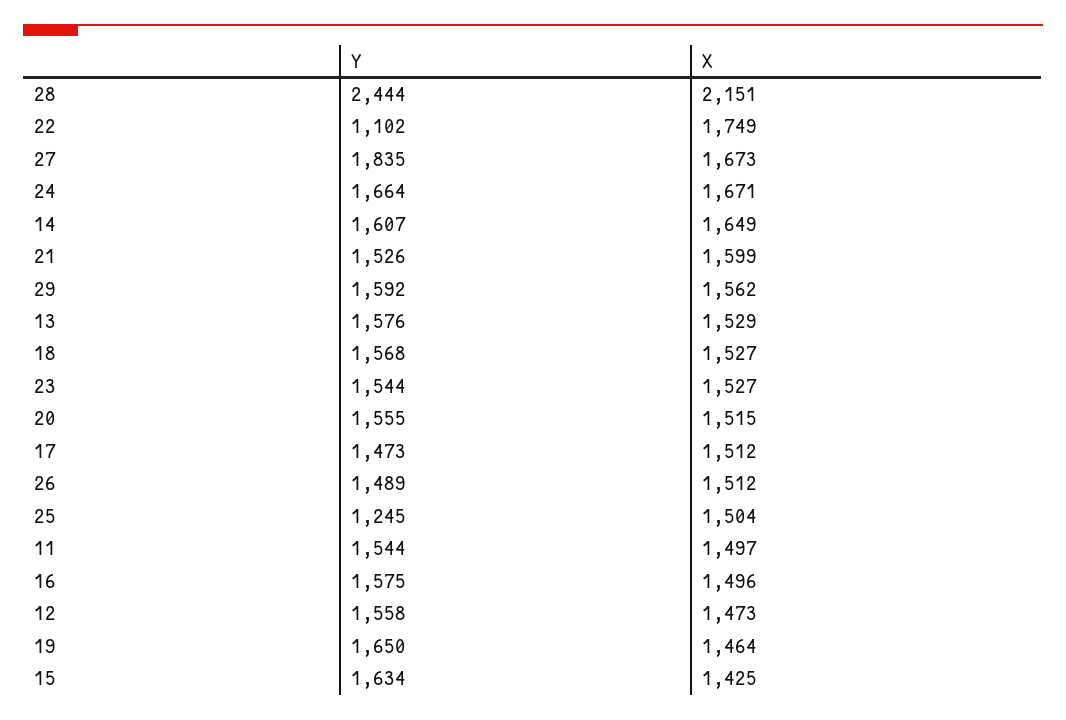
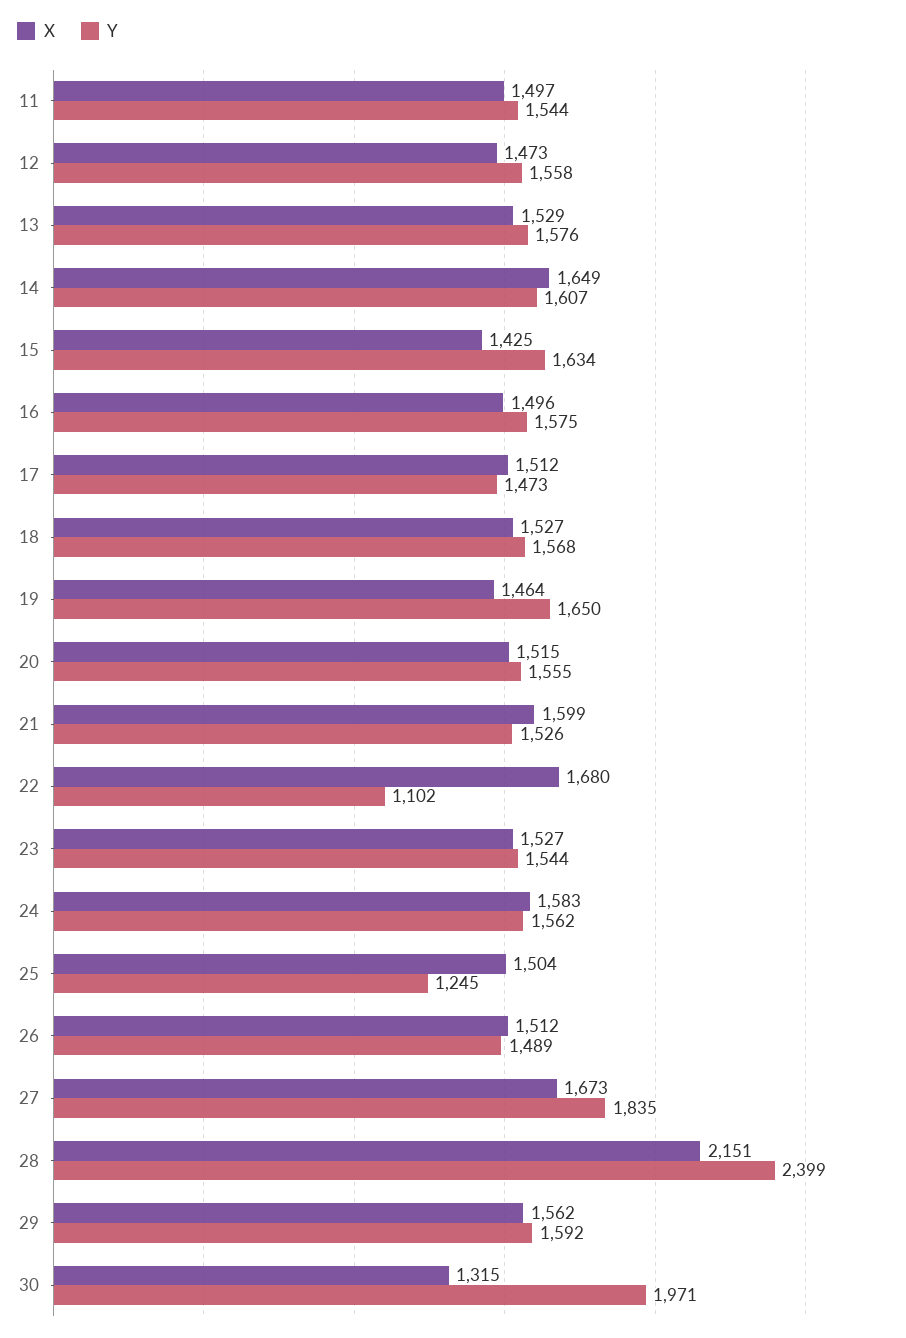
Y, 28: 2444 -> 2399
X, 22: 1749 -> 1680
Y, 24: 1664 -> 1562
X, 24: 1671 -> 1583
X, 30: none -> 1315
Y, 30: none -> 1971

